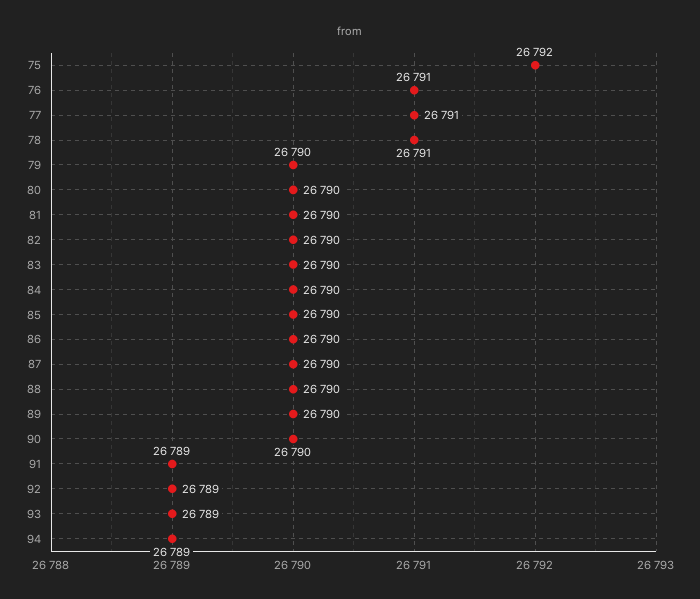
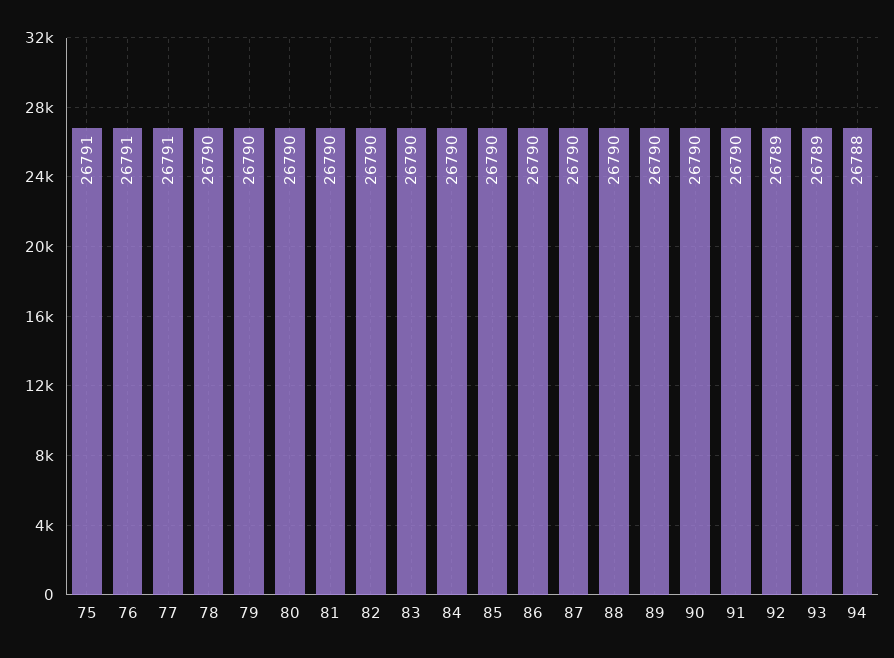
75: 26792 -> 26791
78: 26791 -> 26790
91: 26789 -> 26790
94: 26789 -> 26788

